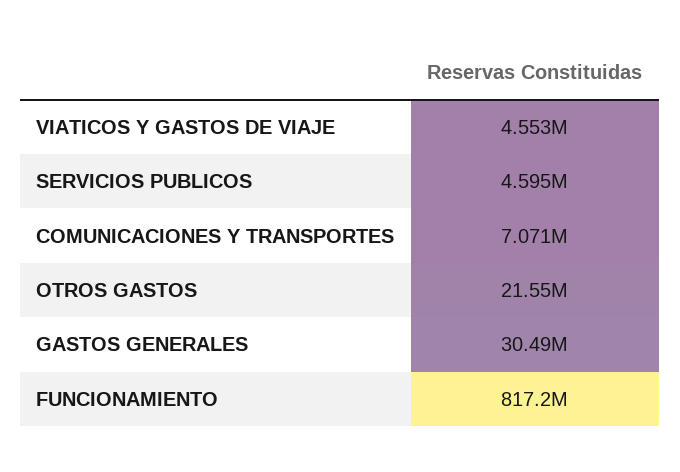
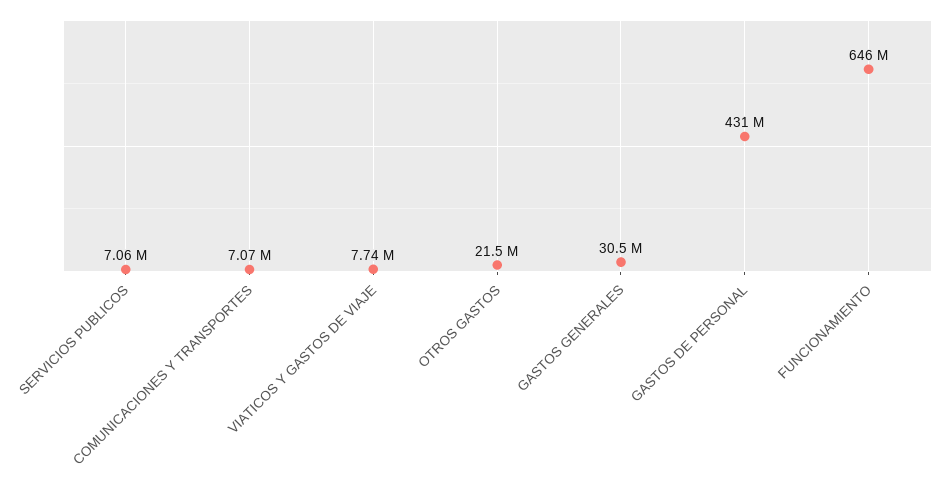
VIATICOS Y GASTOS DE VIAJE: 4553000 -> 7740000
SERVICIOS PUBLICOS: 4595000 -> 7060000
FUNCIONAMIENTO: 817200000 -> 646000000
GASTOS DE PERSONAL: none -> 431000000

